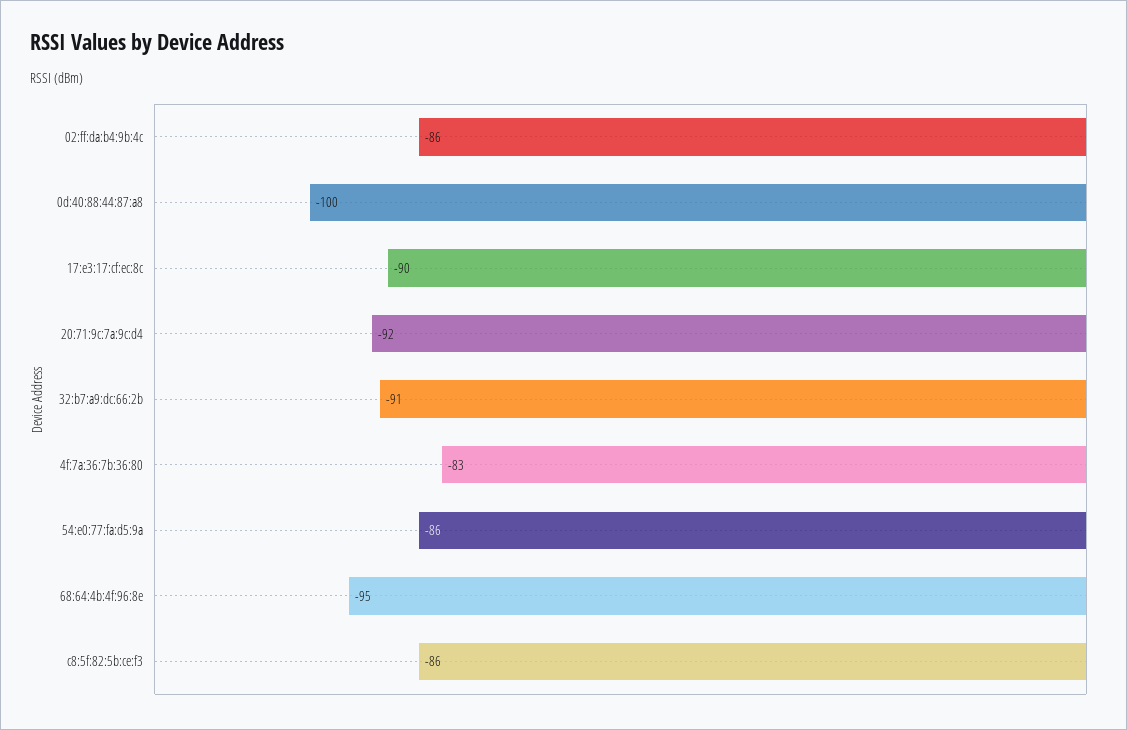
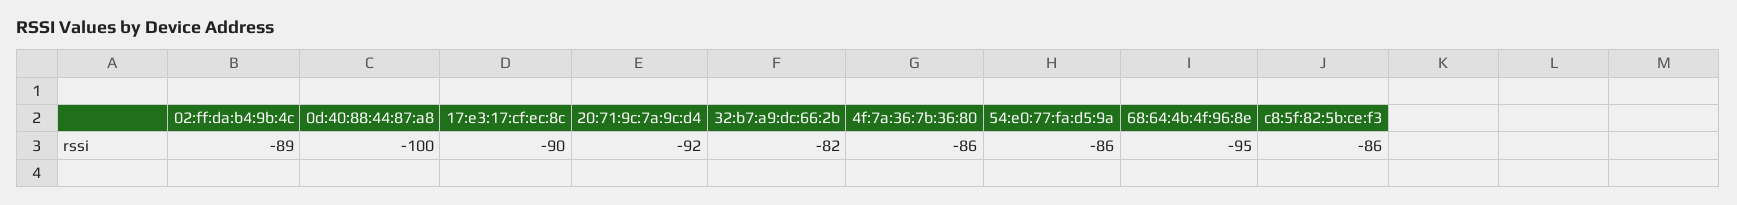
02:ff:da:b4:9b:4c: -86 -> -89
32:b7:a9:dc:66:2b: -91 -> -82
4f:7a:36:7b:36:80: -83 -> -86

